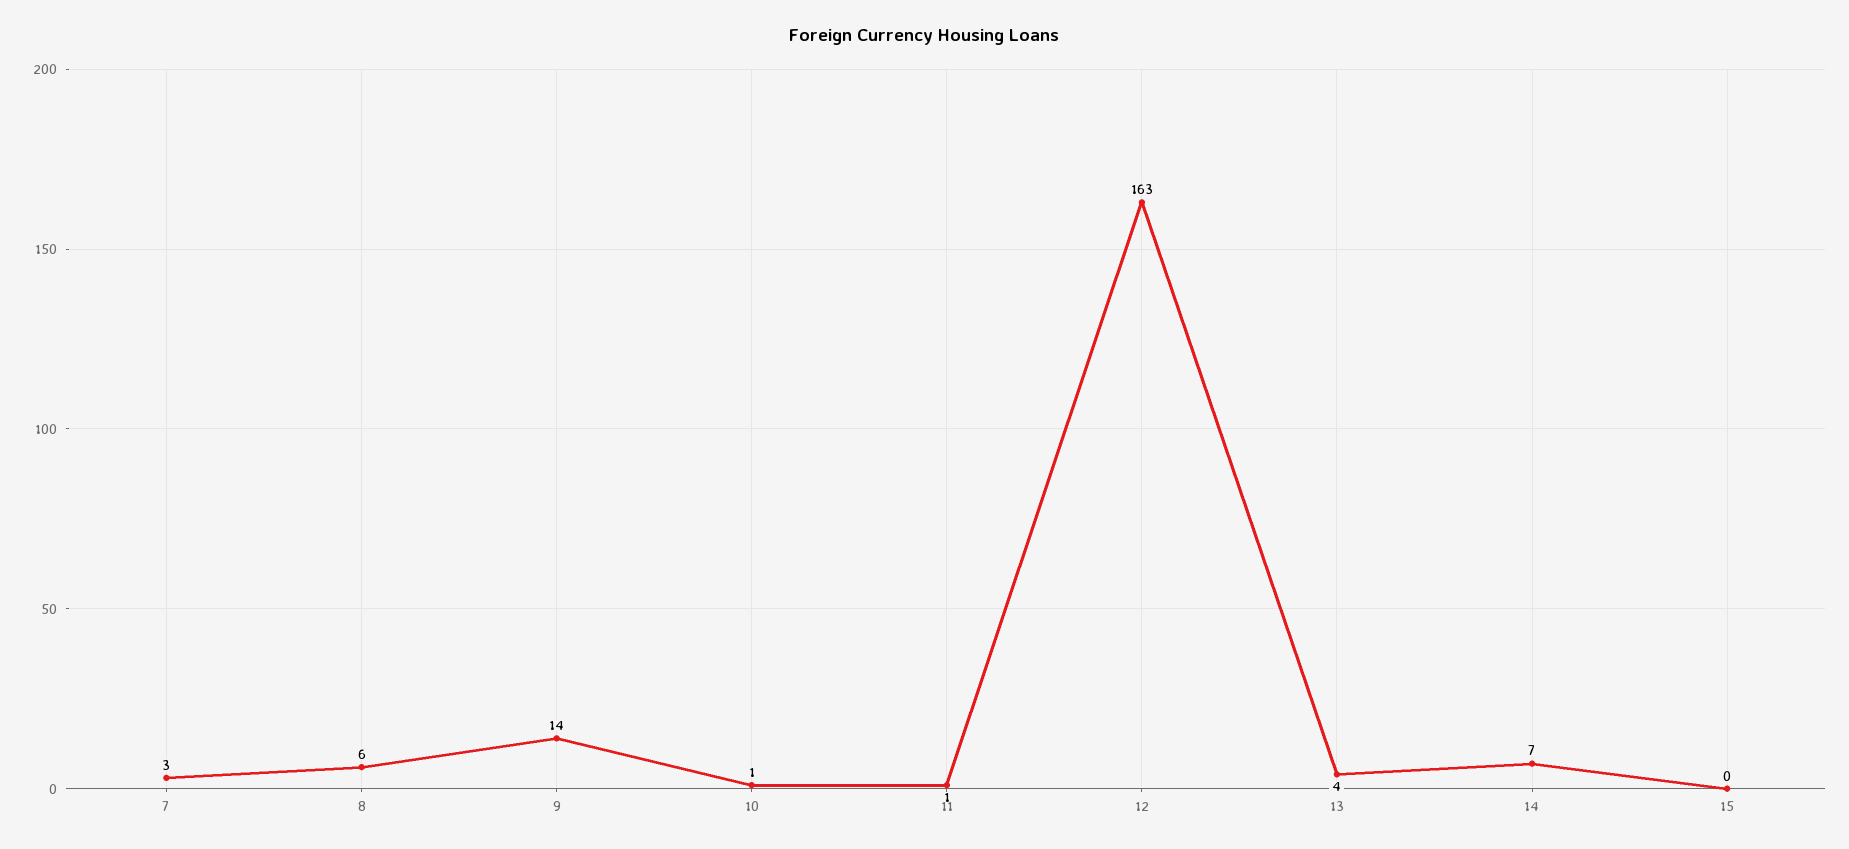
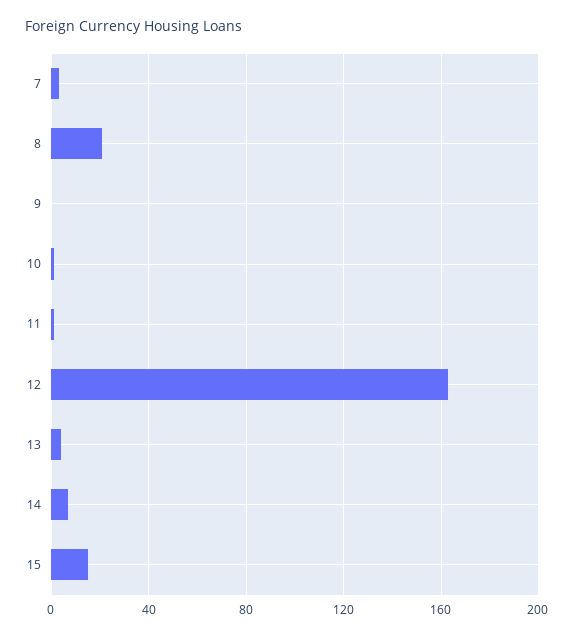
8: 6 -> 20
9: 14 -> 0
15: 0 -> 15

